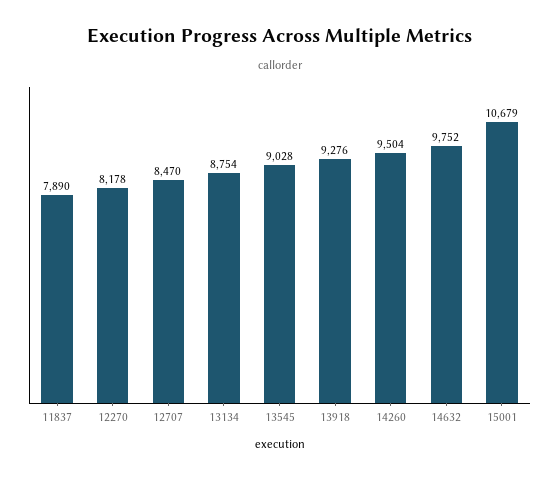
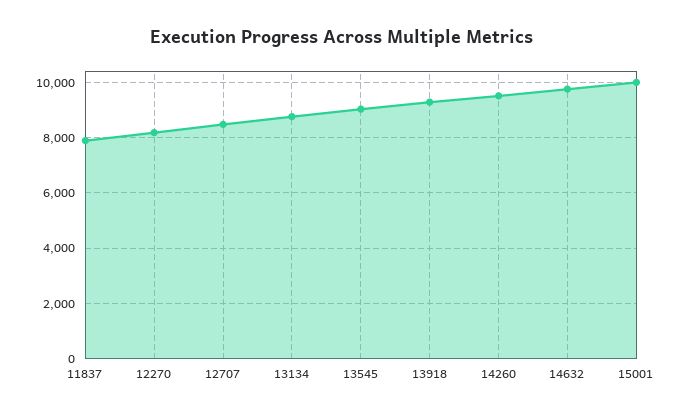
15001: 10679 -> 10000

